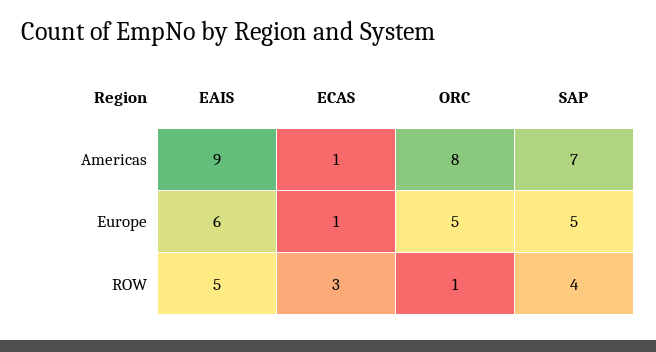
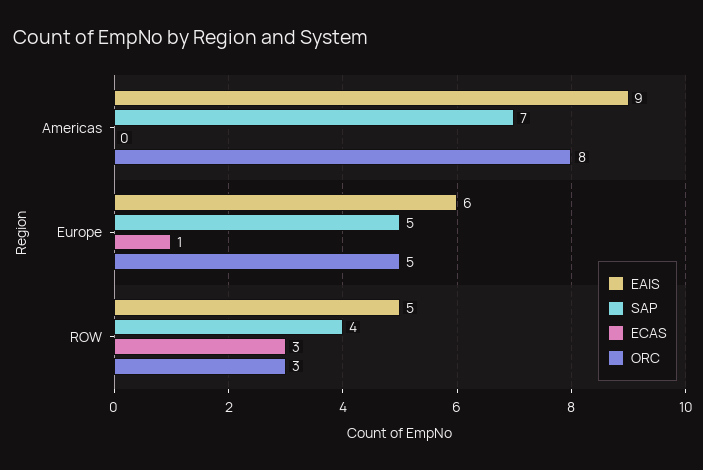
ECAS, Americas: 1 -> 0
ORC, ROW: 1 -> 3

